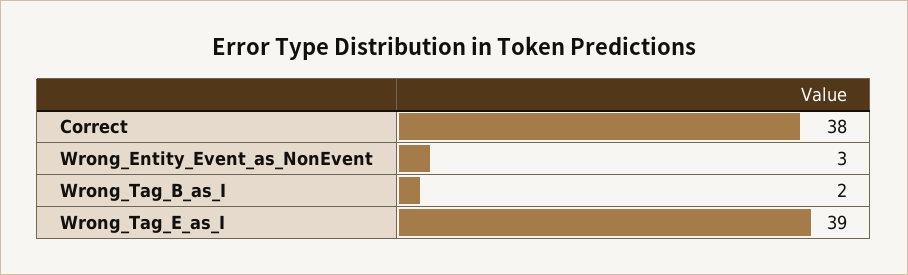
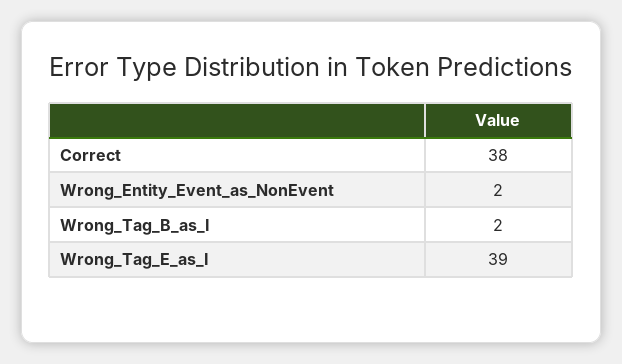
Wrong_Entity_Event_as_NonEvent: 3 -> 2

